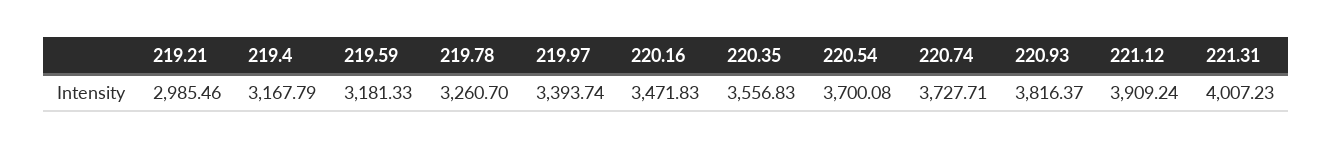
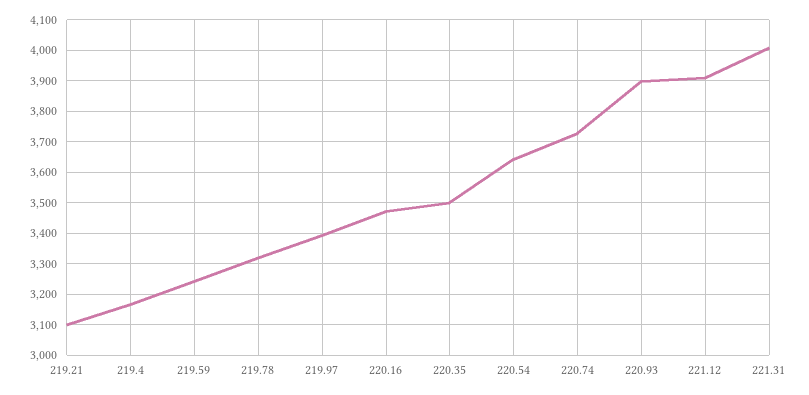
219.21: 2985.46 -> 3100
219.59: 3181.33 -> 3240
219.78: 3260.7 -> 3320
220.35: 3556.83 -> 3500
220.54: 3700.08 -> 3640
220.93: 3816.37 -> 3900

